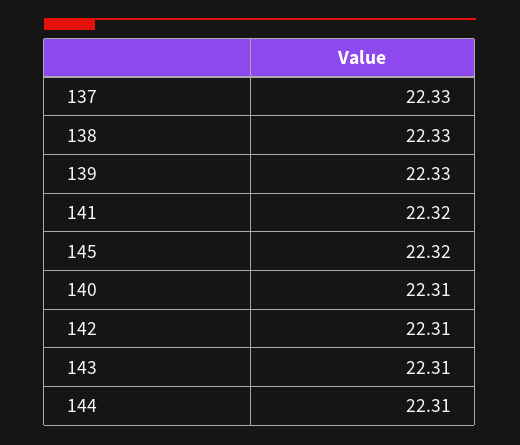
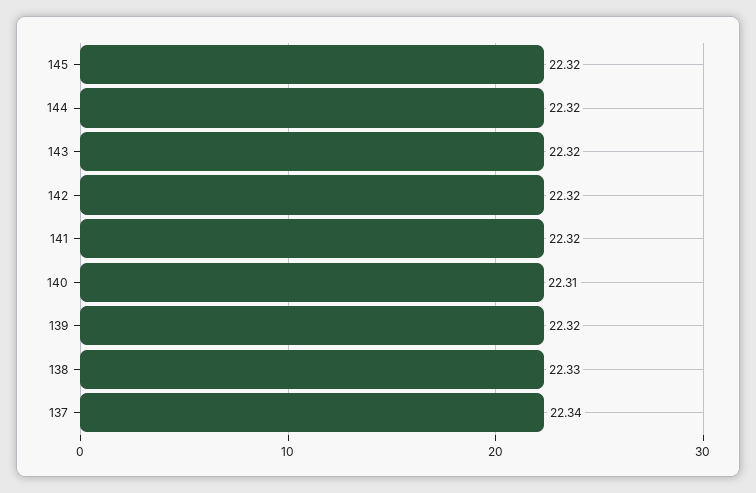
137: 22.33 -> 22.34
139: 22.33 -> 22.32
142: 22.31 -> 22.32
143: 22.31 -> 22.32
144: 22.31 -> 22.32

